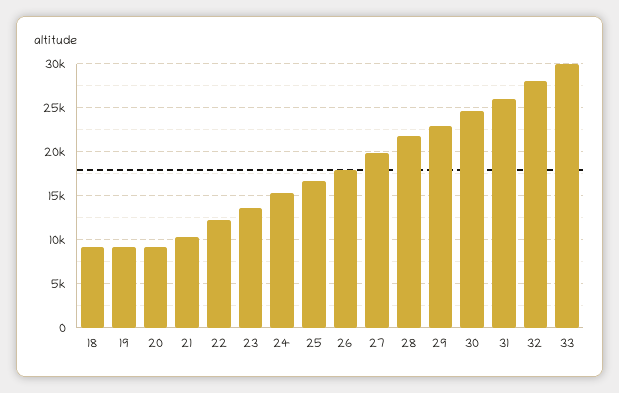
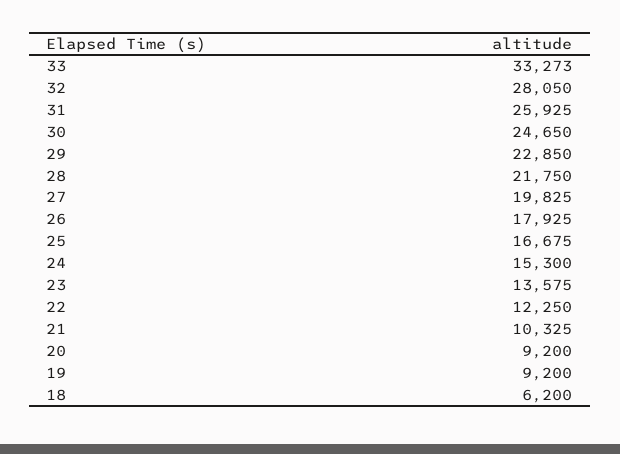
18: 9000 -> 6200
33: 30000 -> 33273

